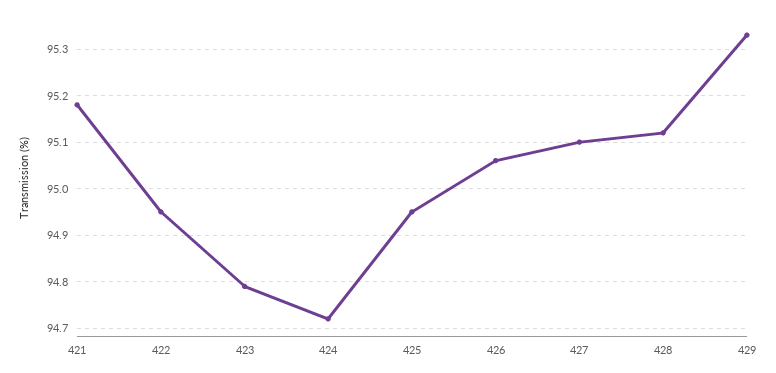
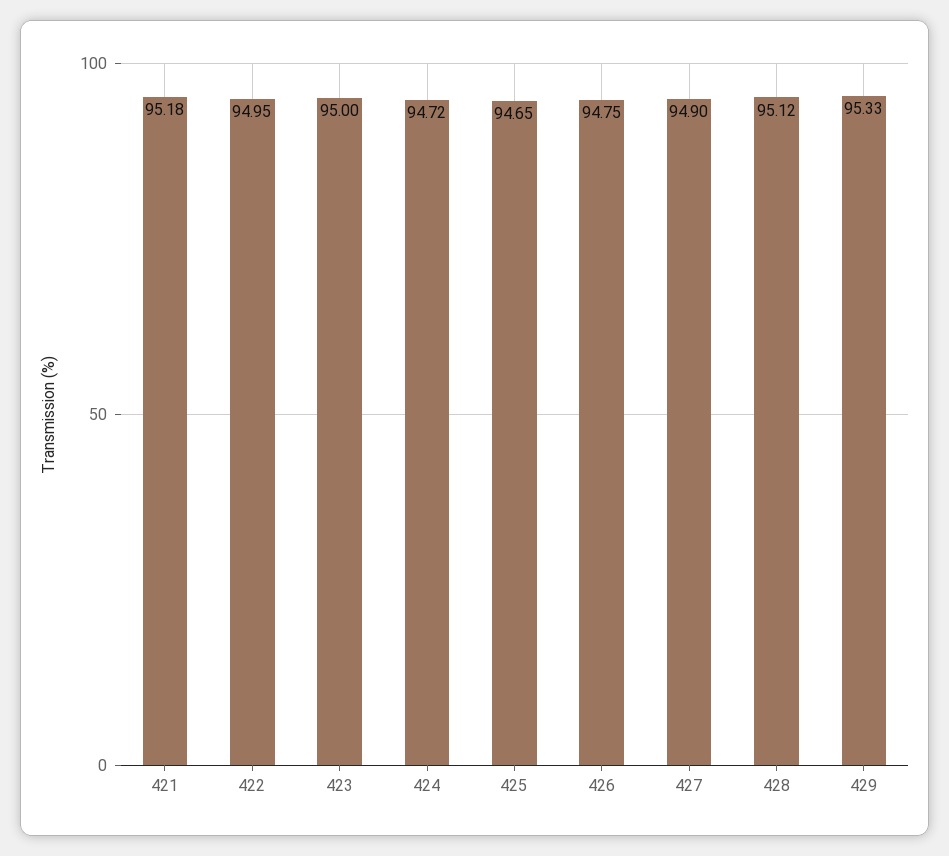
423: 94.8 -> 95
425: 94.95 -> 94.65
426: 95.05 -> 94.75
427: 95.1 -> 94.9

